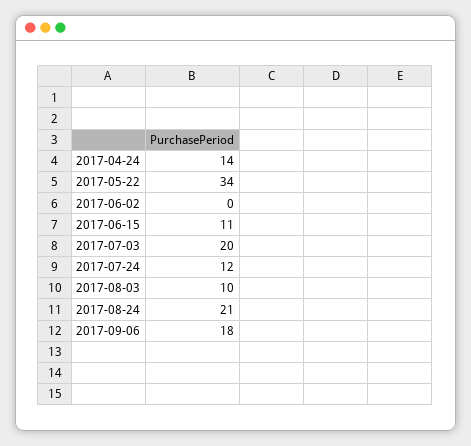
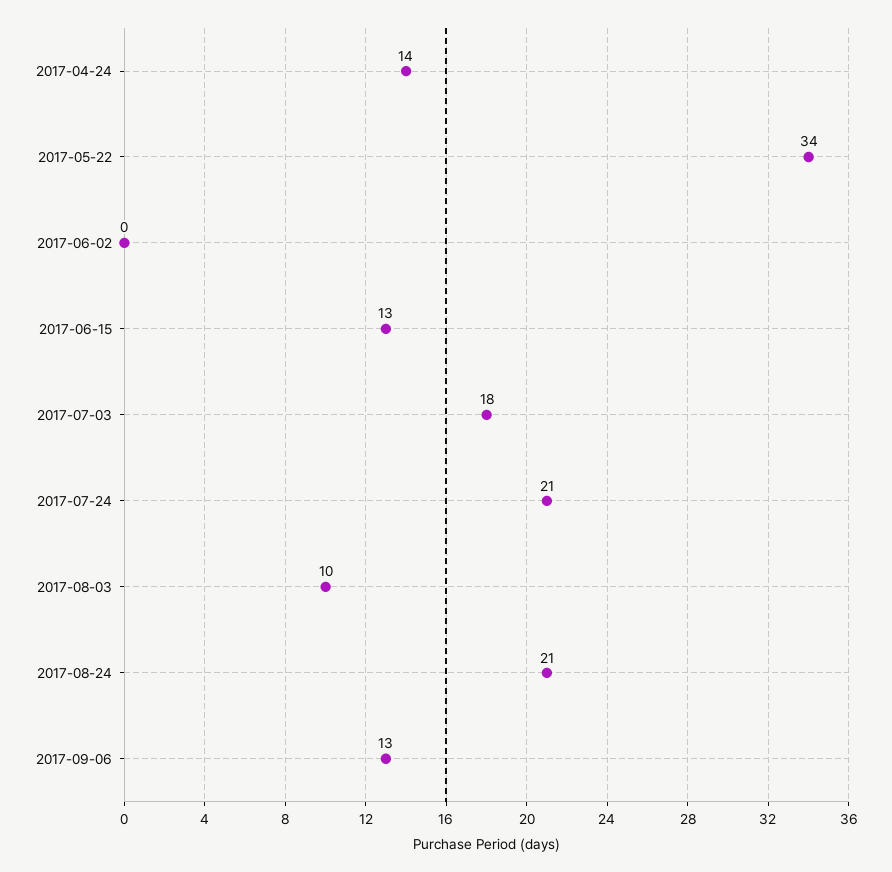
2017-06-15: 11 -> 13
2017-07-03: 20 -> 18
2017-07-24: 12 -> 21
2017-09-06: 18 -> 13

